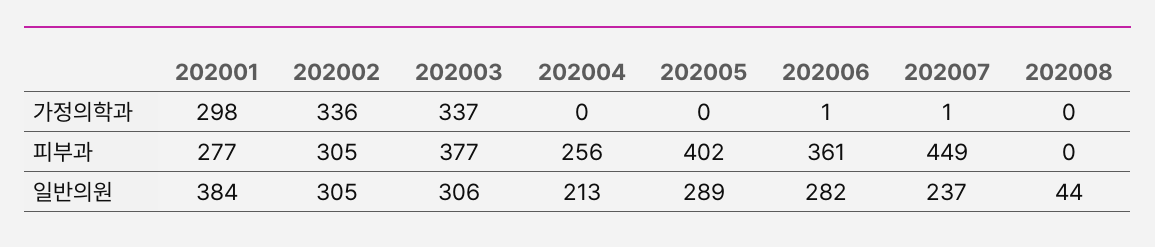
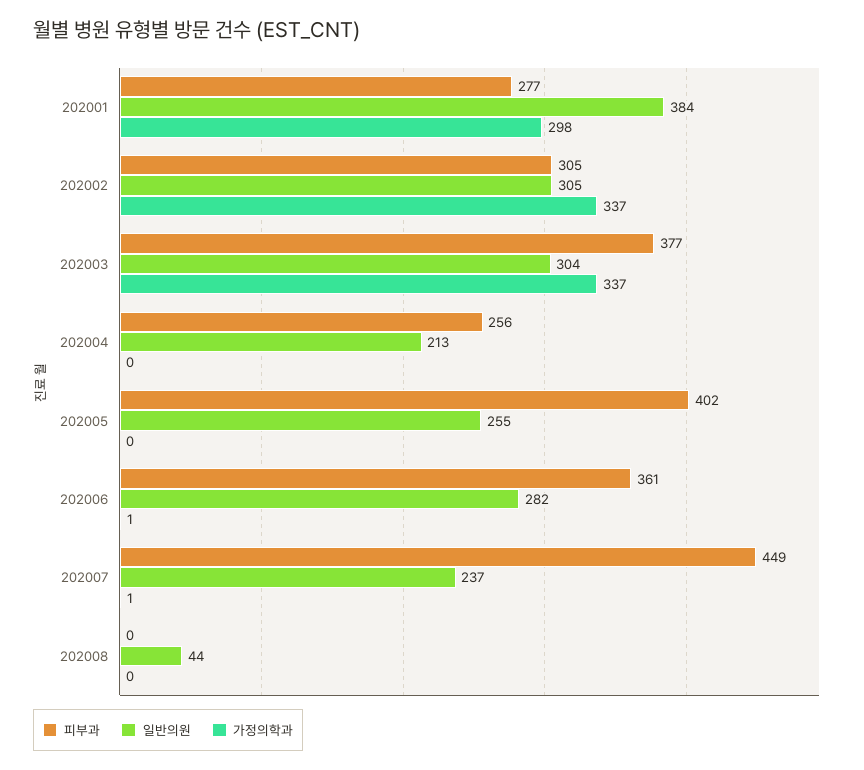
가정의학과, 202002: 336 -> 337
일반의원, 202003: 306 -> 304
일반의원, 202005: 289 -> 255

